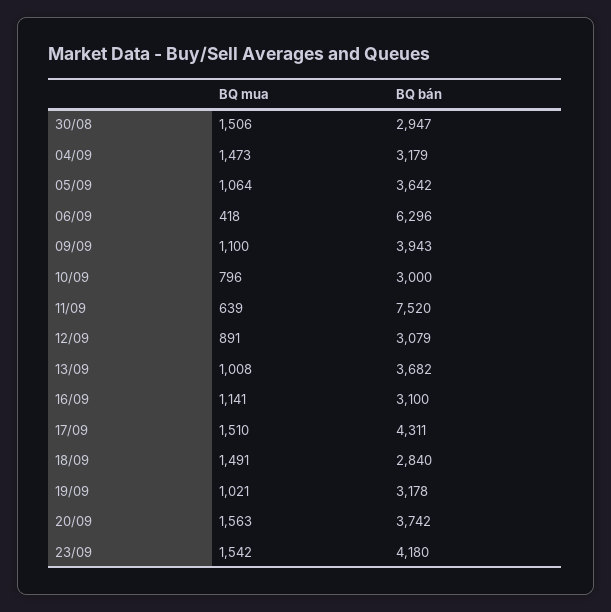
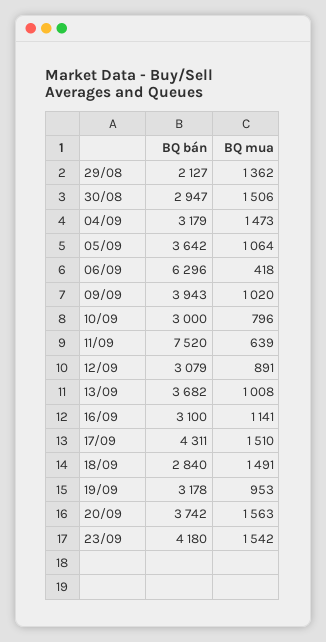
BQ mua, 09/09: 1100 -> 1020
BQ mua, 19/09: 1021 -> 953
BQ bán, 29/08: none -> 2127
BQ mua, 29/08: none -> 1362

